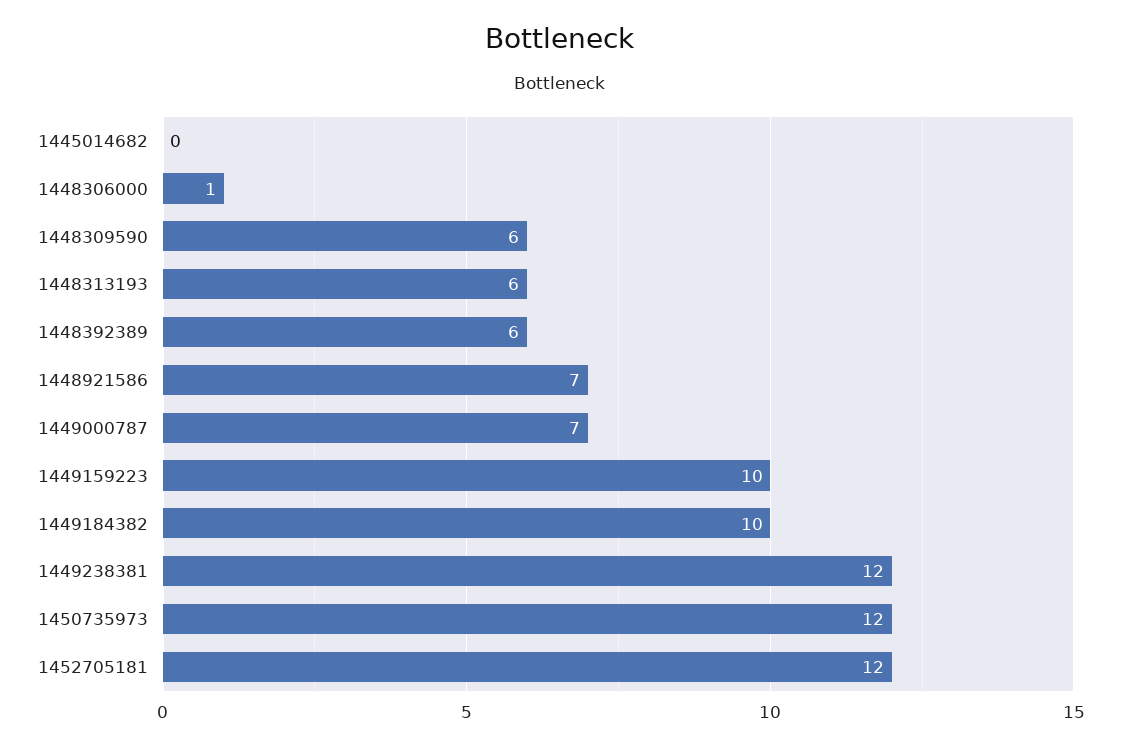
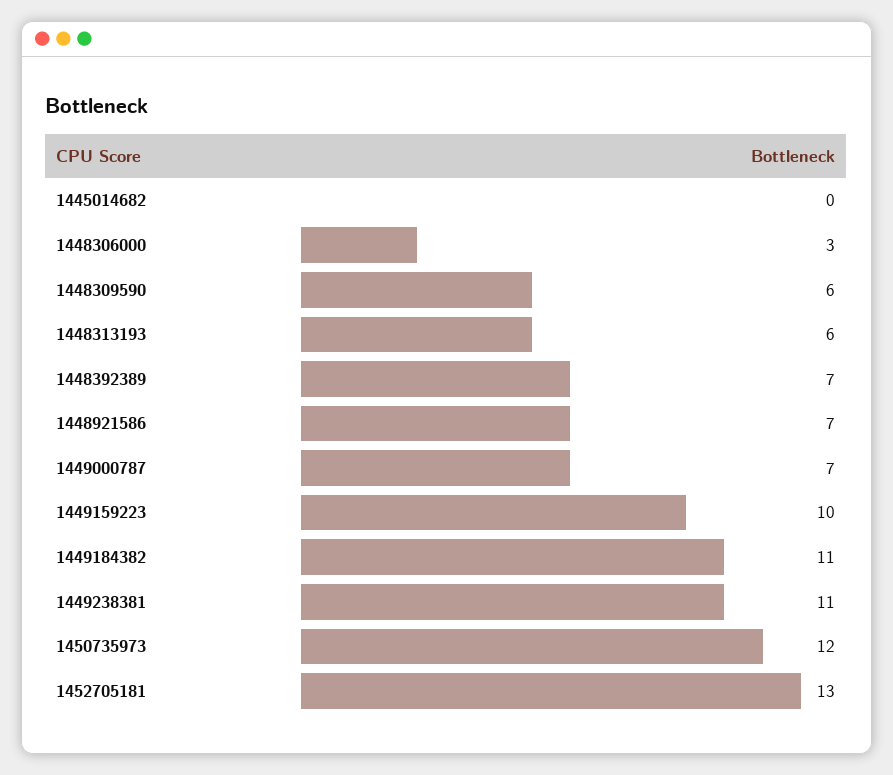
1448306000: 1 -> 3
1448392389: 6 -> 7
1449184382: 10 -> 11
1449238381: 12 -> 11
1452705181: 12 -> 13

